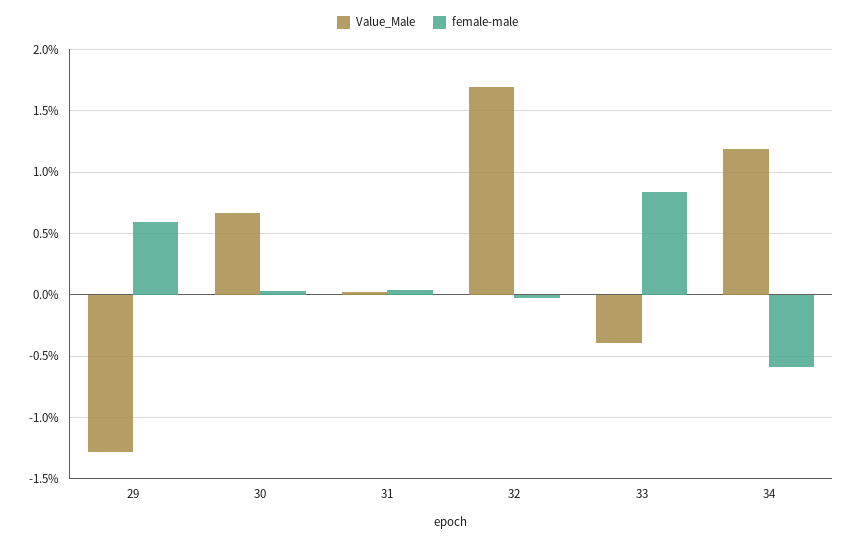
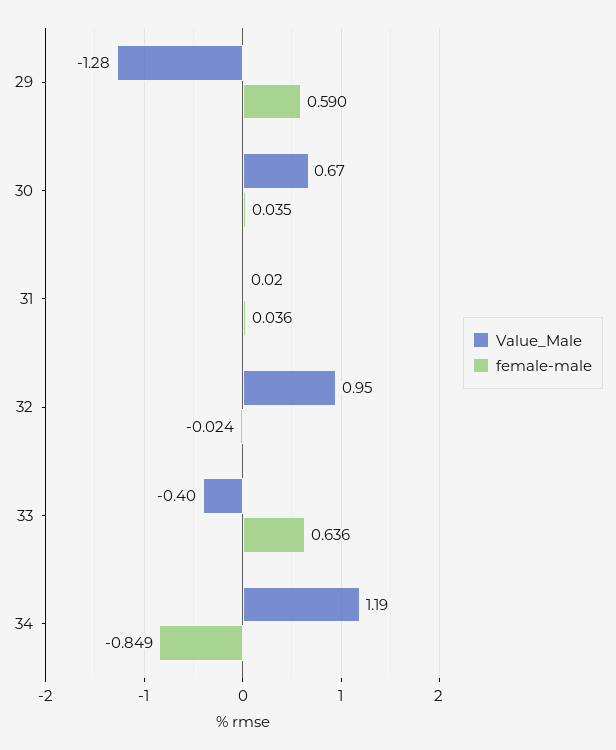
Value_Male, 32: 1.7 -> 0.95
female-male, 33: 0.85 -> 0.636
female-male, 34: -0.6 -> -0.849

